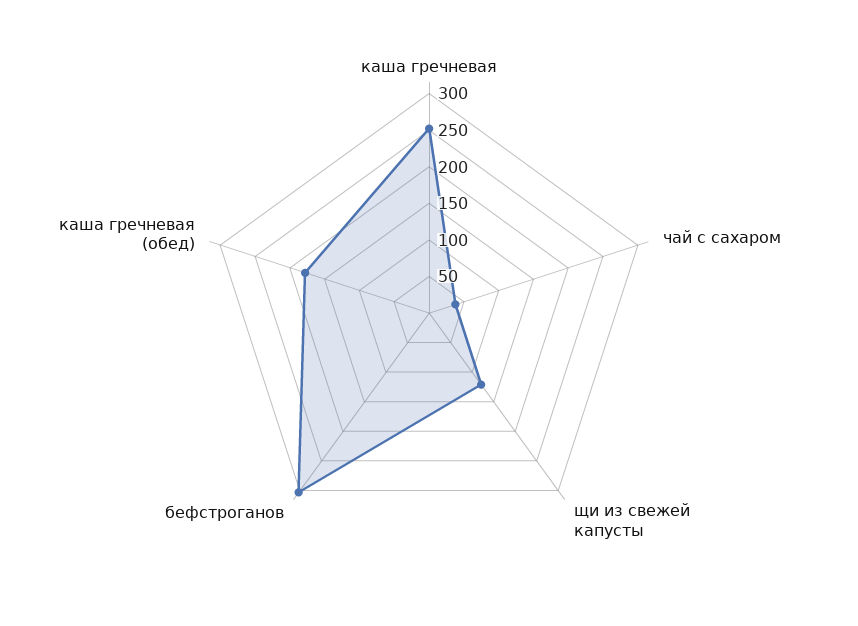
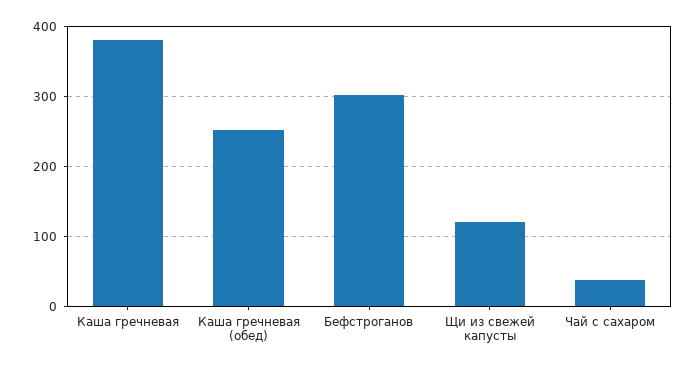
каша гречневая: 250 -> 380
каша гречневая (обед): 175 -> 250

